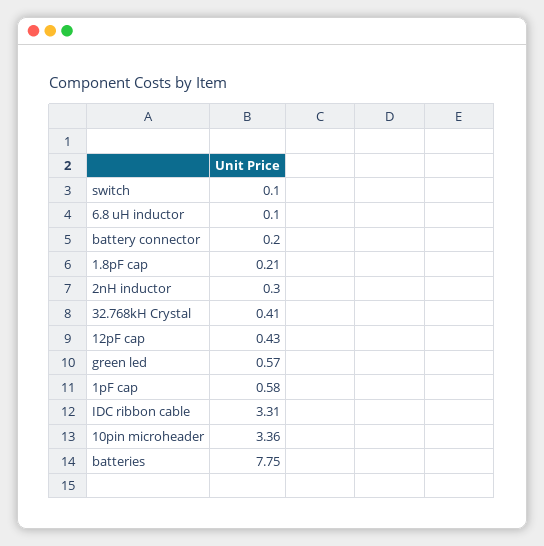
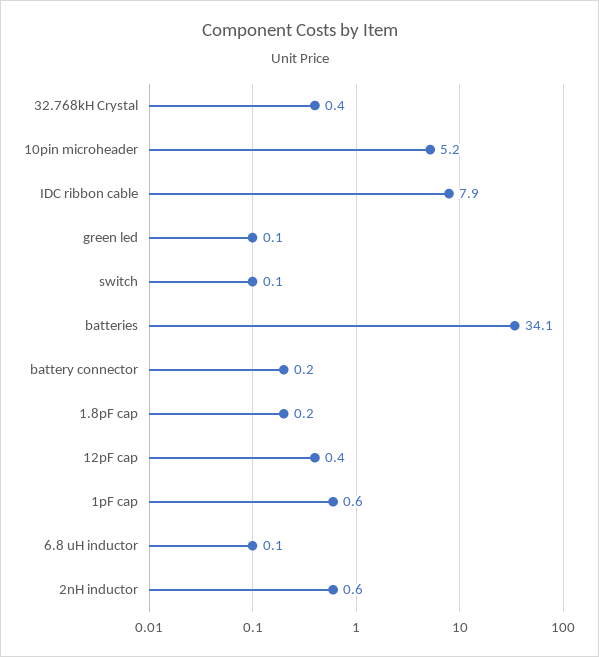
2nH inductor: 0.3 -> 0.6
green led: 0.57 -> 0.1
IDC ribbon cable: 3.31 -> 7.9
10pin microheader: 3.36 -> 5.2
batteries: 7.75 -> 34.1

